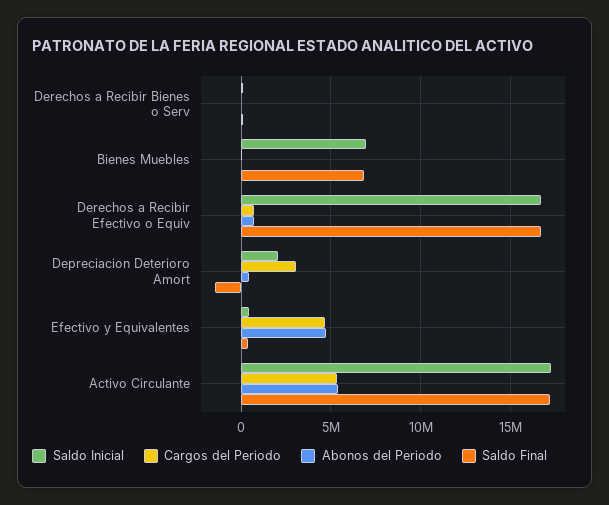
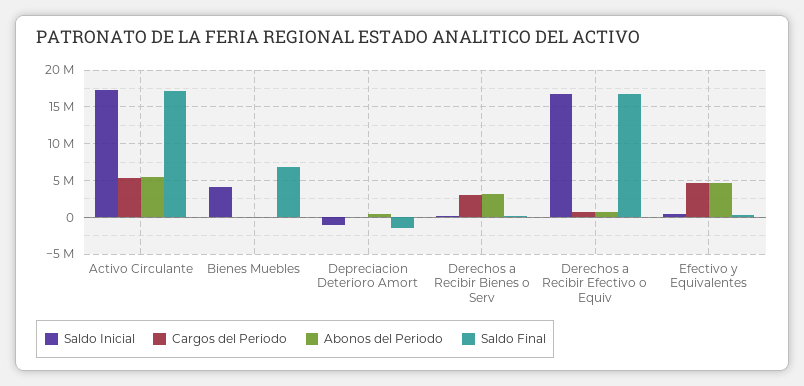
Cargos del Periodo, Derechos a Recibir Bienes o Serv: 0 -> 3000000
Abonos del Periodo, Derechos a Recibir Bienes o Serv: 0 -> 3000000
Saldo Inicial, Bienes Muebles: 7000000 -> 4000000
Saldo Inicial, Depreciacion Deterioro Amort: 2000000 -> -1000000
Cargos del Periodo, Depreciacion Deterioro Amort: 3000000 -> 0

